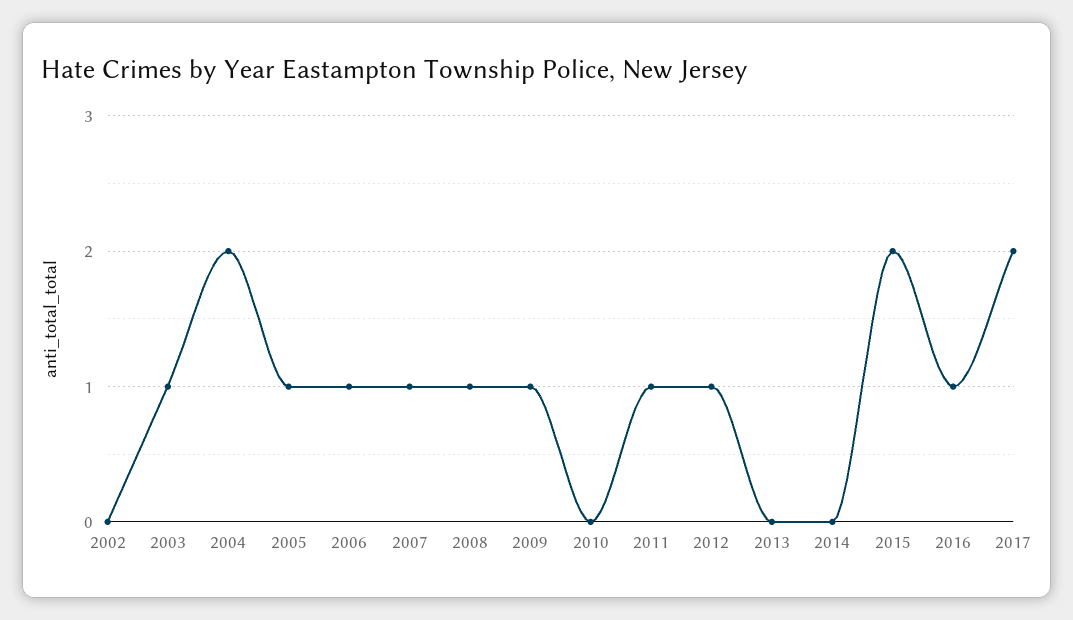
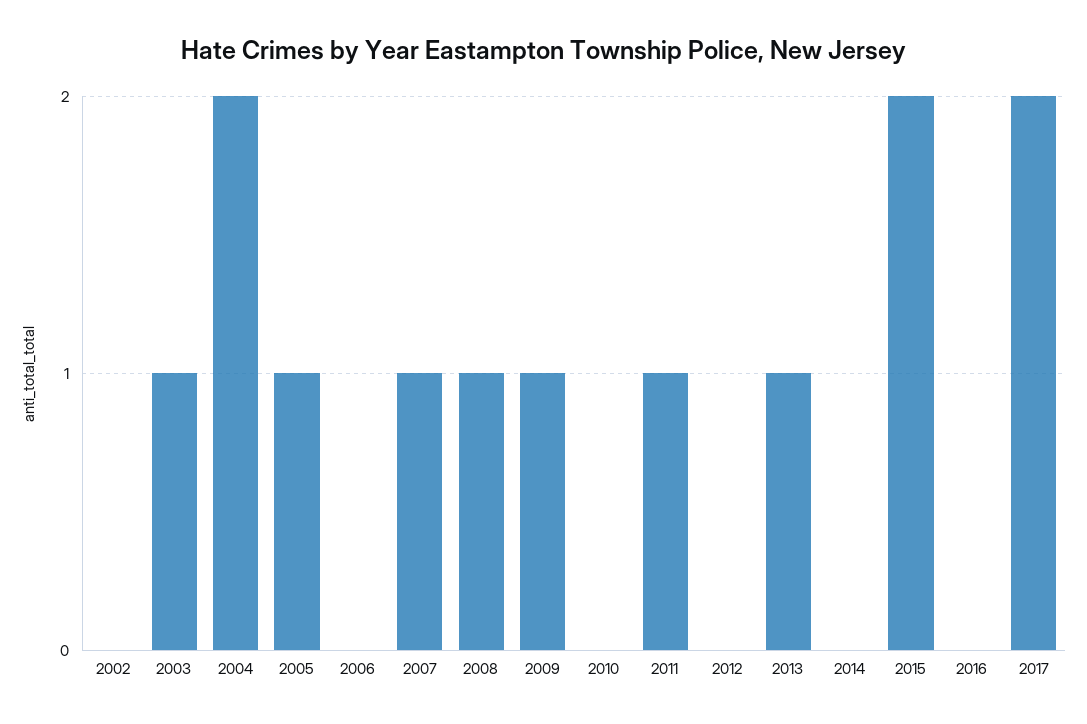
2006: 1 -> 0
2012: 1 -> 0
2013: 0 -> 1
2016: 1 -> 0

